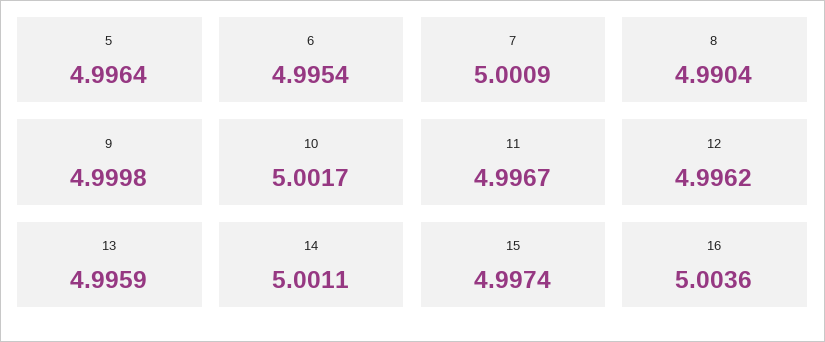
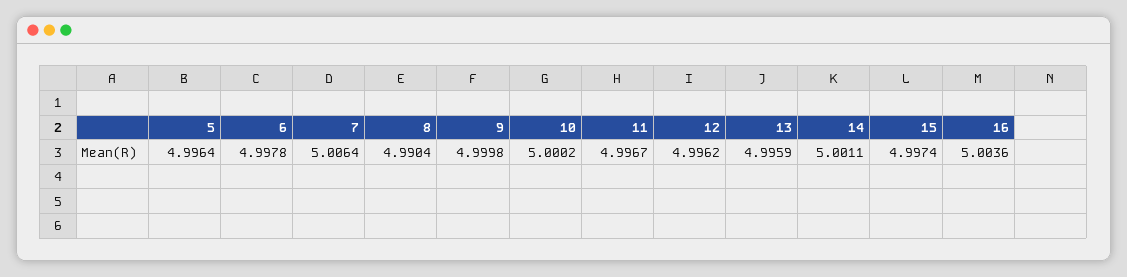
6: 4.9954 -> 4.9978
7: 5.0009 -> 5.0064
10: 5.0017 -> 5.0002

